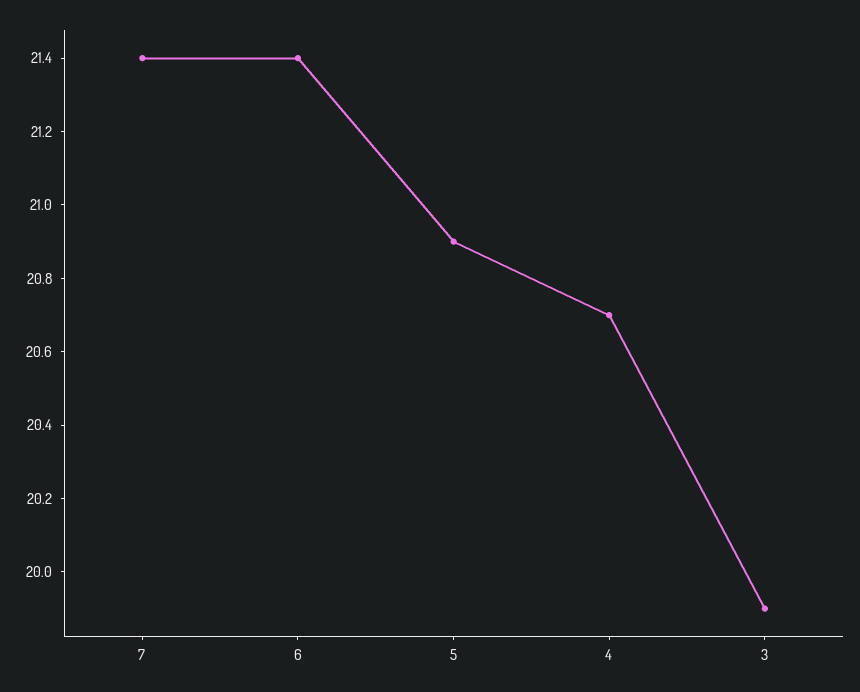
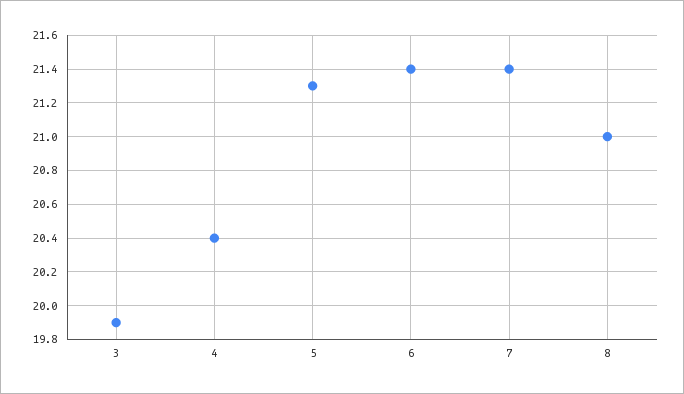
5: 20.9 -> 21.3
4: 20.7 -> 20.4
8: none -> 21

